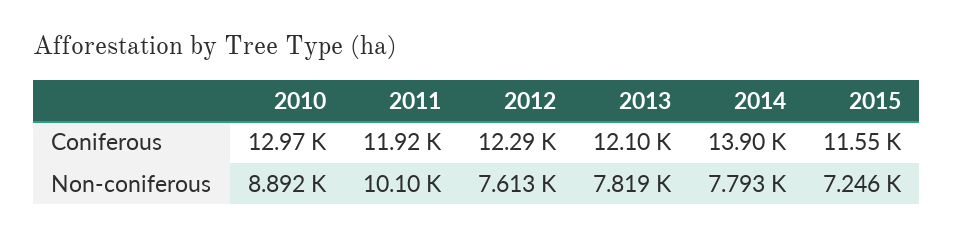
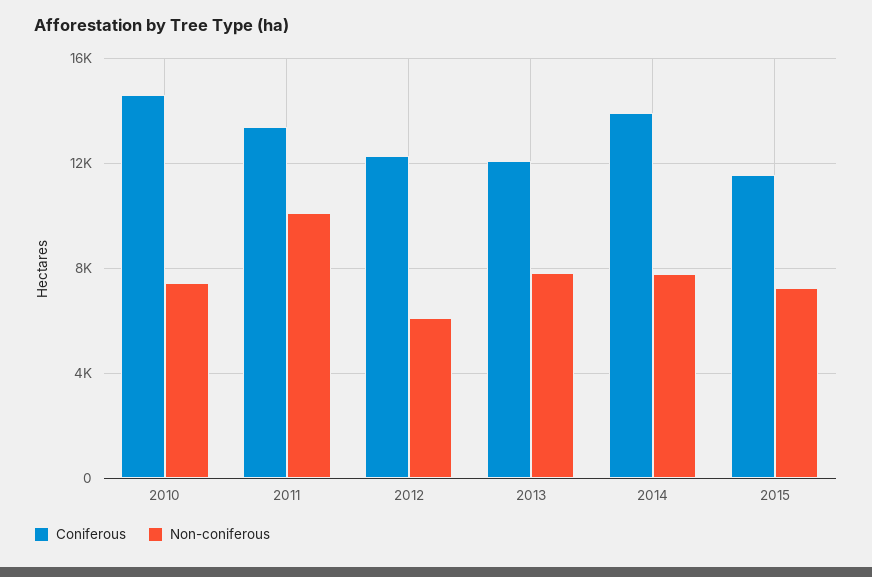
Coniferous, 2010: 12970 -> 14500
Coniferous, 2011: 11920 -> 13500
Non-coniferous, 2010: 8892 -> 7500
Non-coniferous, 2012: 7613 -> 6000

